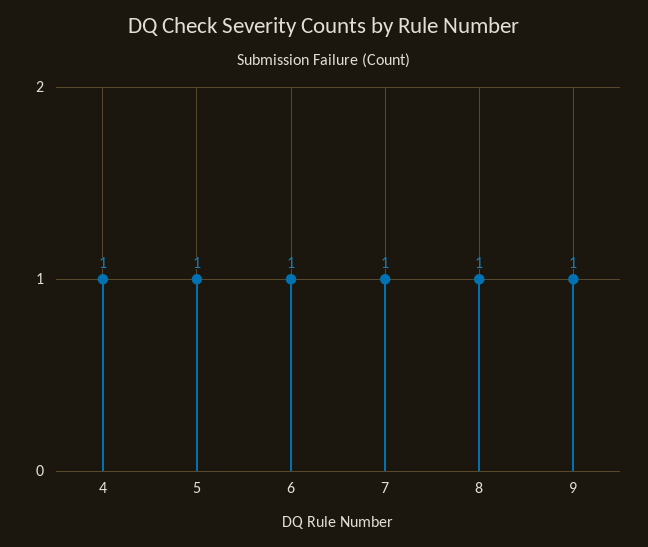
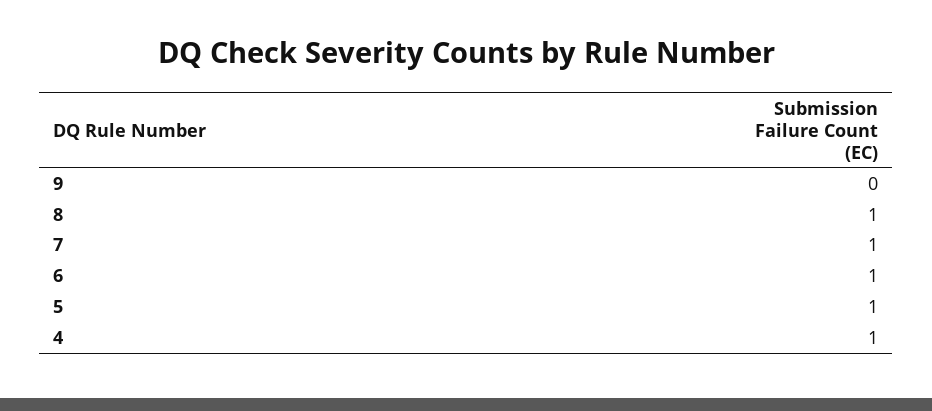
9: 1 -> 0

